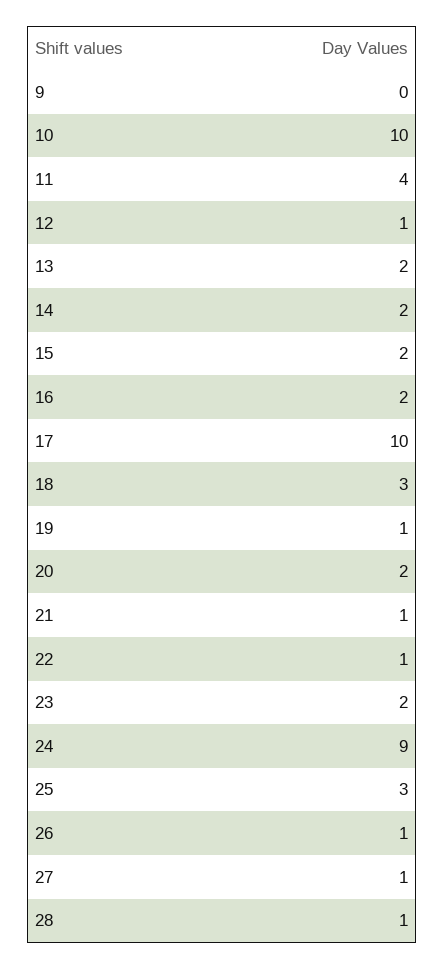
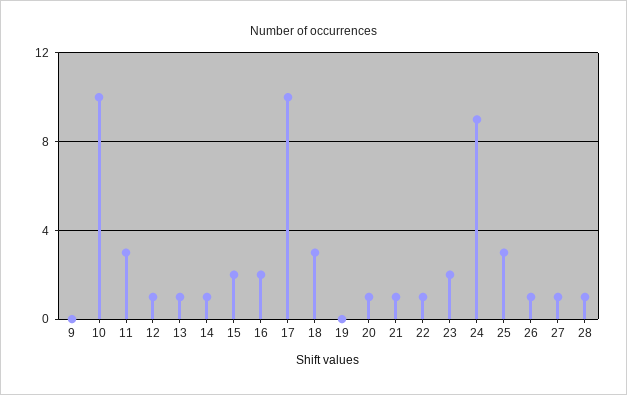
11: 4 -> 3
13: 2 -> 1
14: 2 -> 1
19: 1 -> 0
20: 2 -> 1

